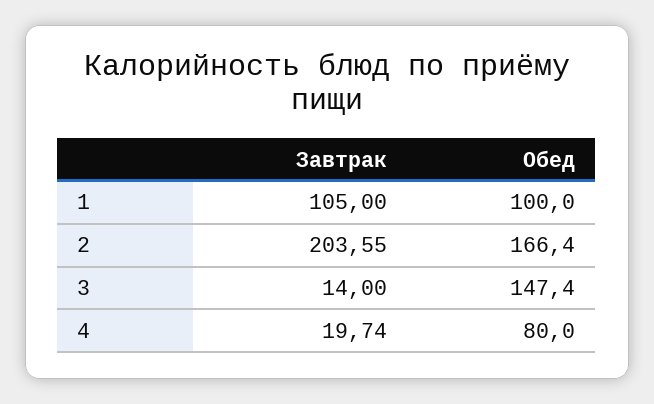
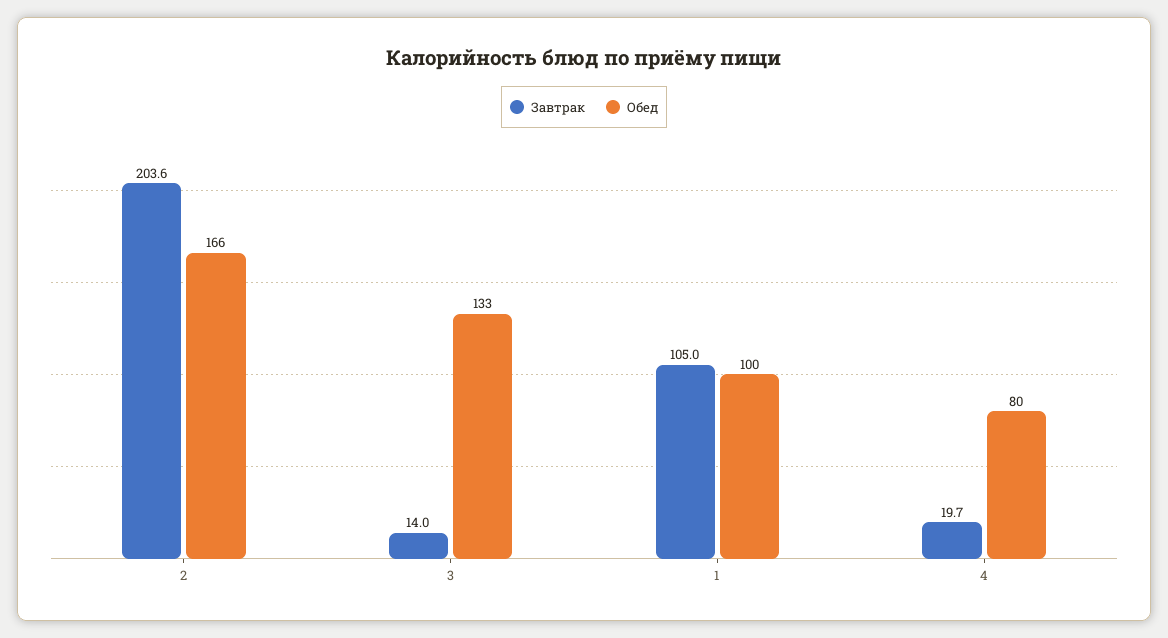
Обед, 3: 147.4 -> 133

